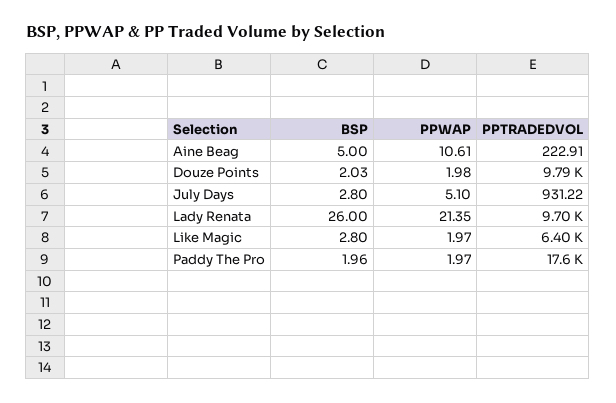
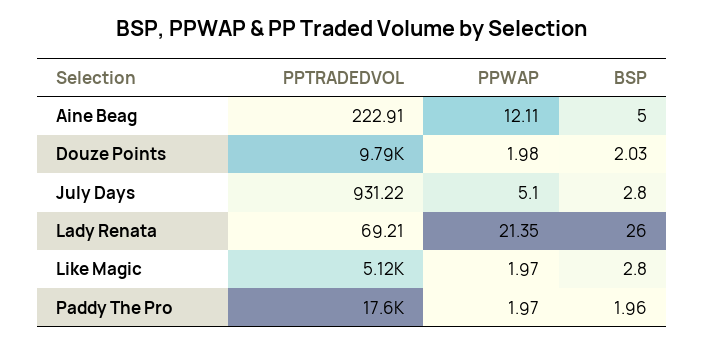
PPWAP, Aine Beag: 10.61 -> 12.11
PPTRADEDVOL, Lady Renata: 9700 -> 69.21
PPTRADEDVOL, Like Magic: 6400 -> 5120

